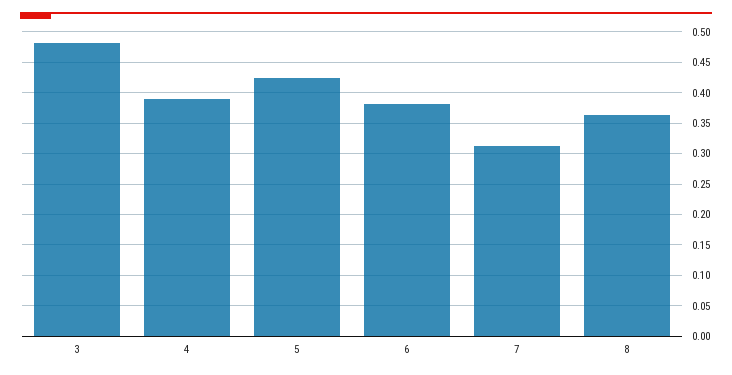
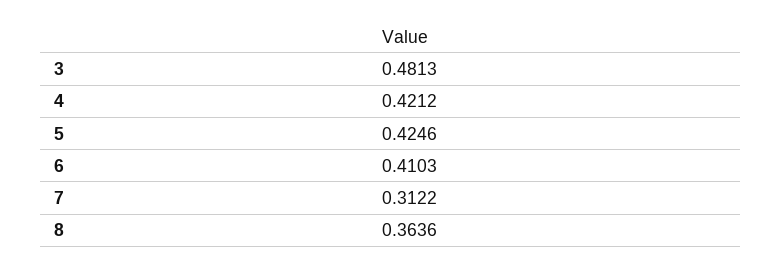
4: 0.39 -> 0.4212
6: 0.38 -> 0.4103

